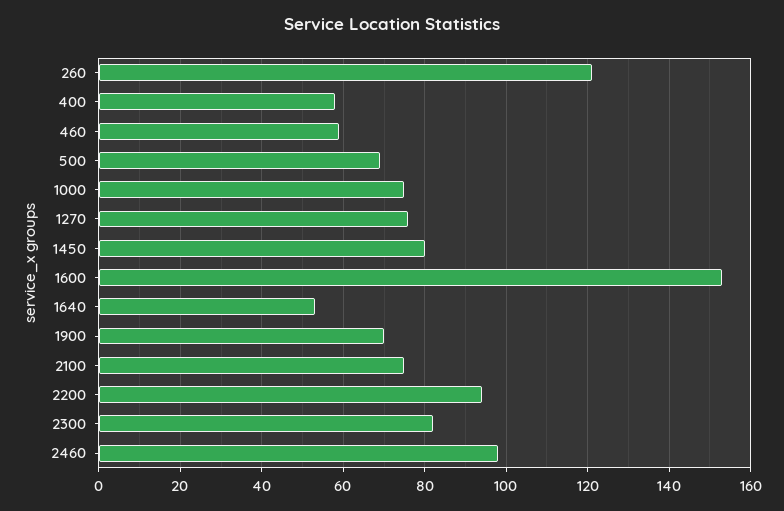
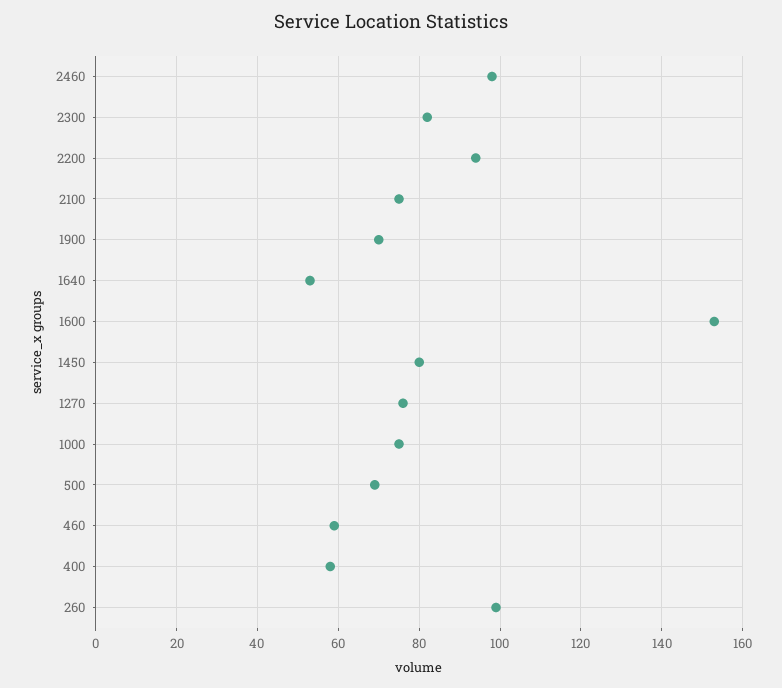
260: 120 -> 100

